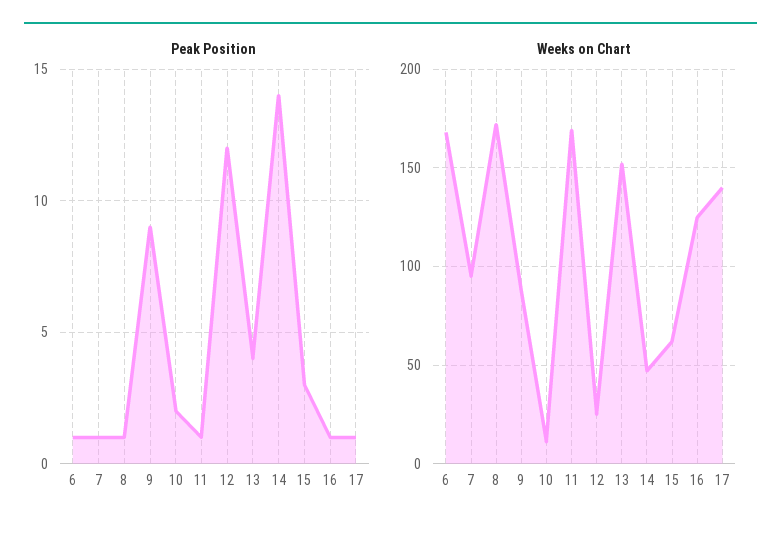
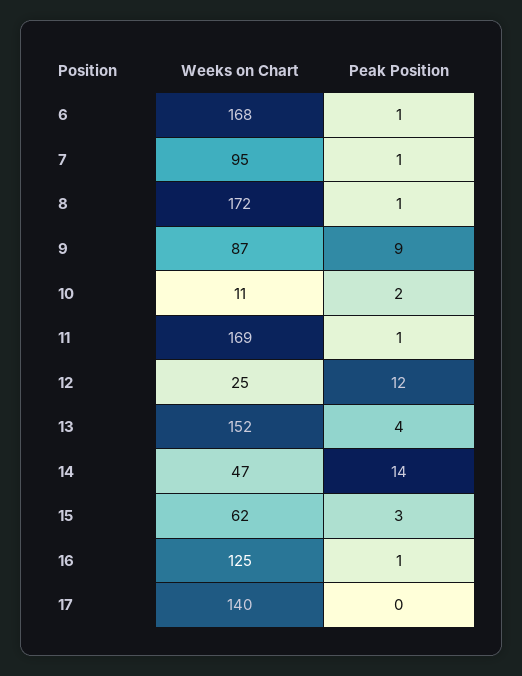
Peak Position, 17: 1 -> 0

